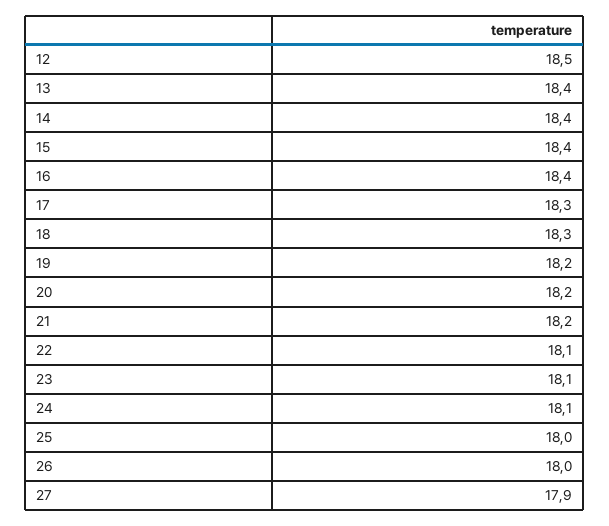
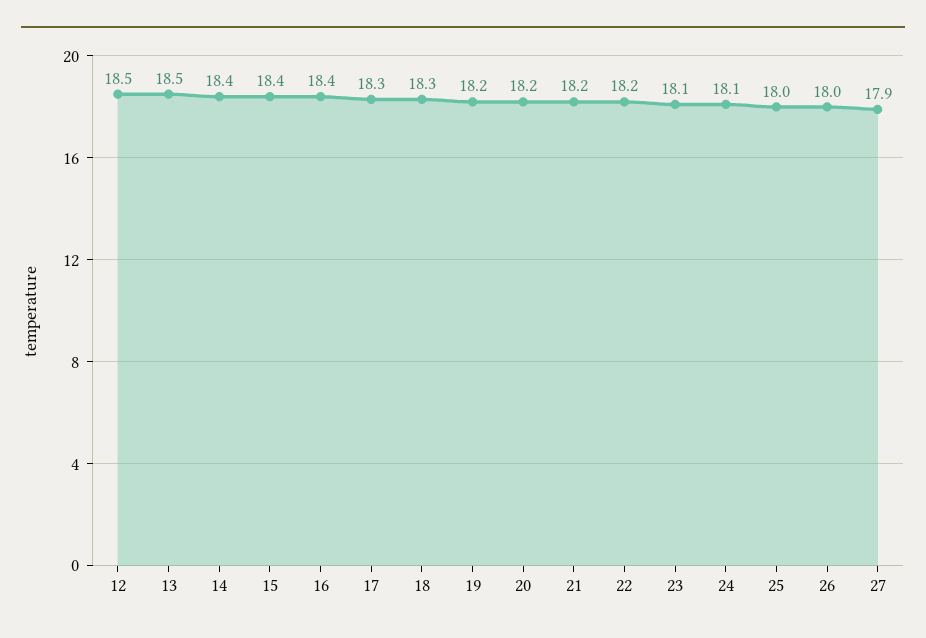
13: 18.4 -> 18.5
22: 18.1 -> 18.2

